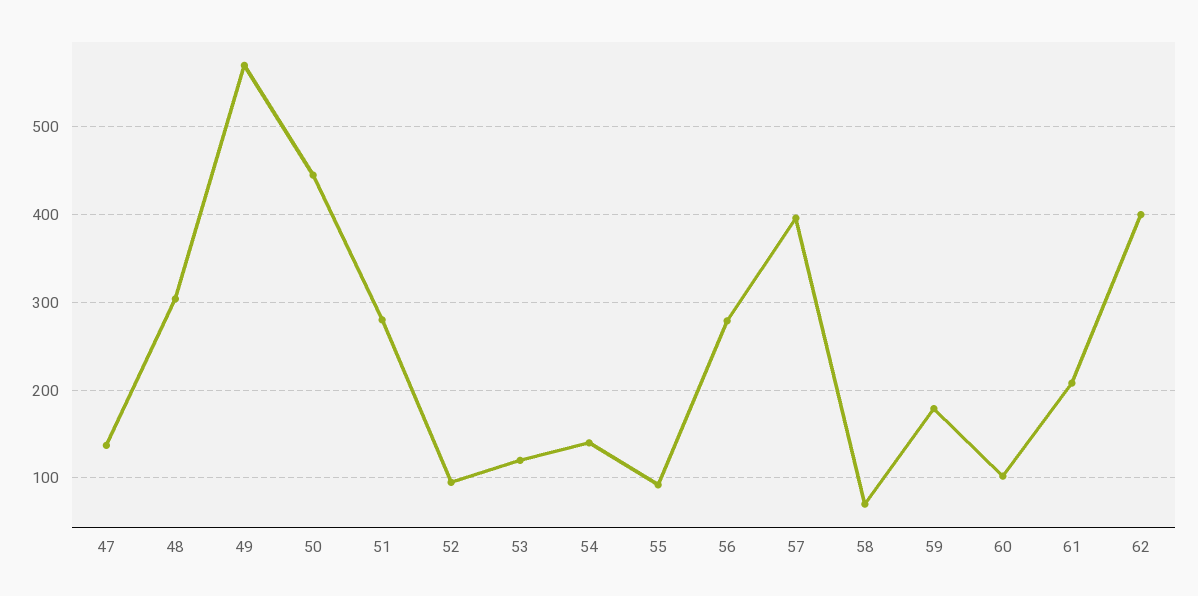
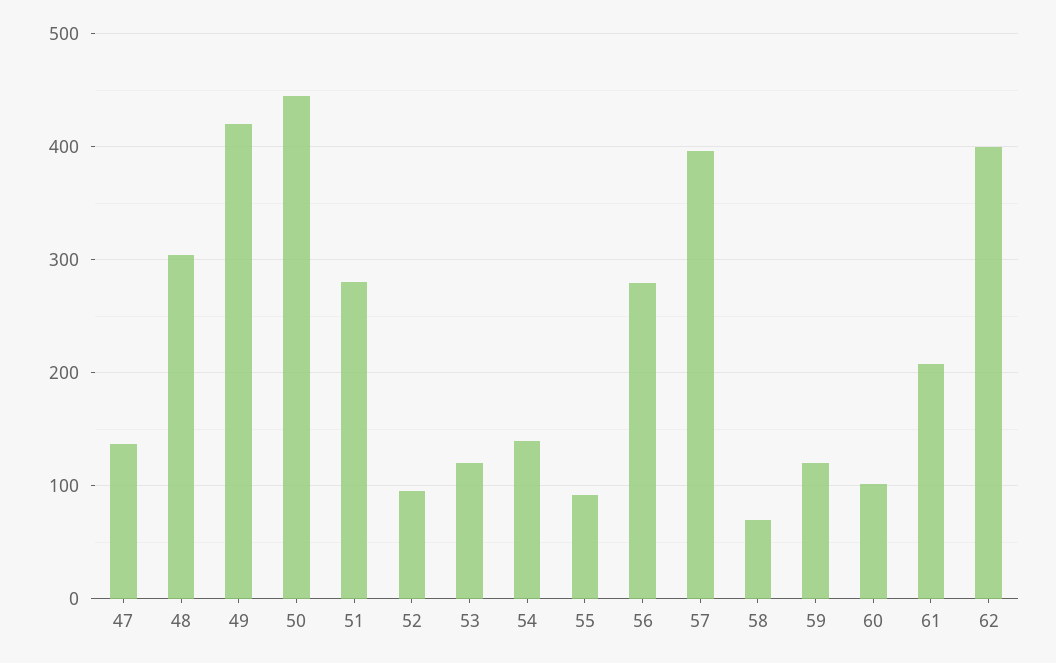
49: 570 -> 420
59: 180 -> 120

